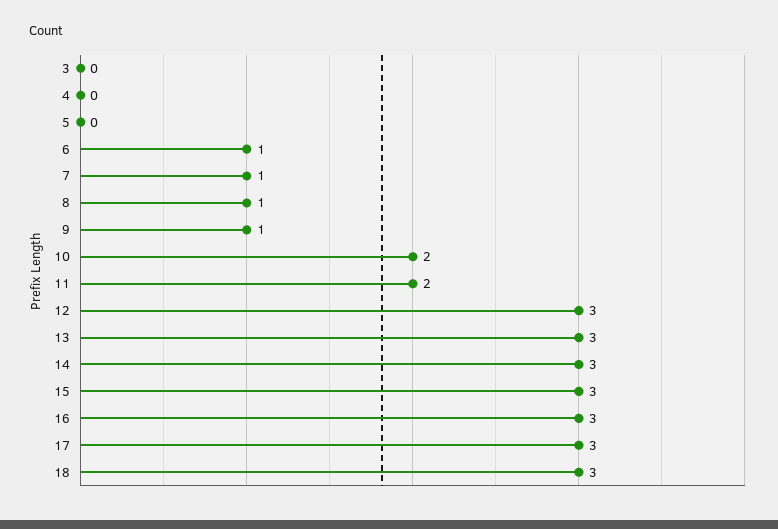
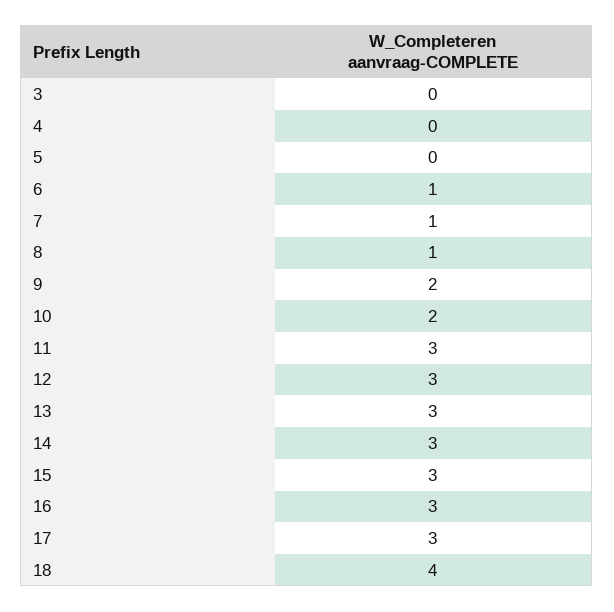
9: 1 -> 2
11: 2 -> 3
18: 3 -> 4

